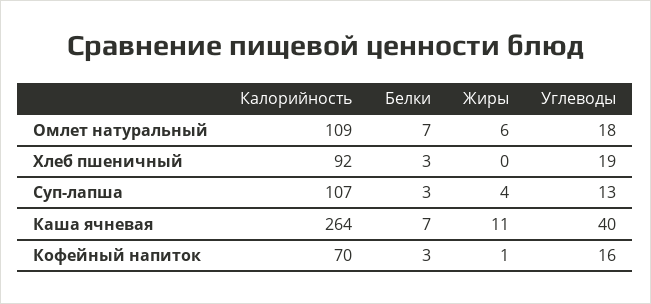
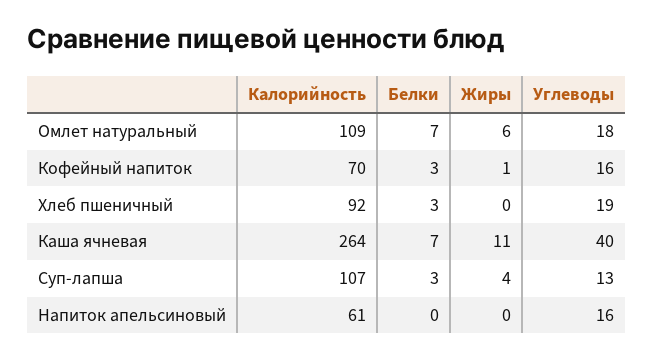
Калорийность, Напиток апельсиновый: none -> 61
Белки, Напиток апельсиновый: none -> 0
Жиры, Напиток апельсиновый: none -> 0
Углеводы, Напиток апельсиновый: none -> 16

